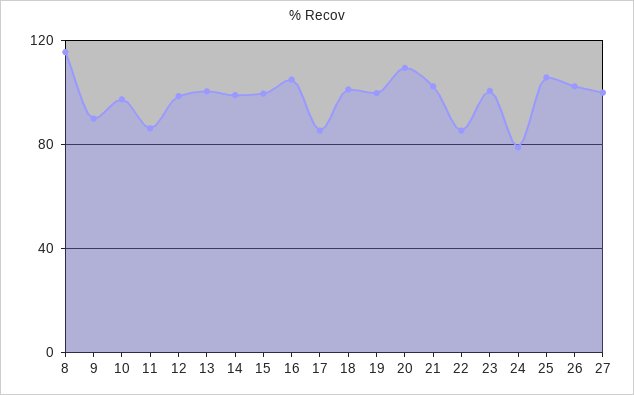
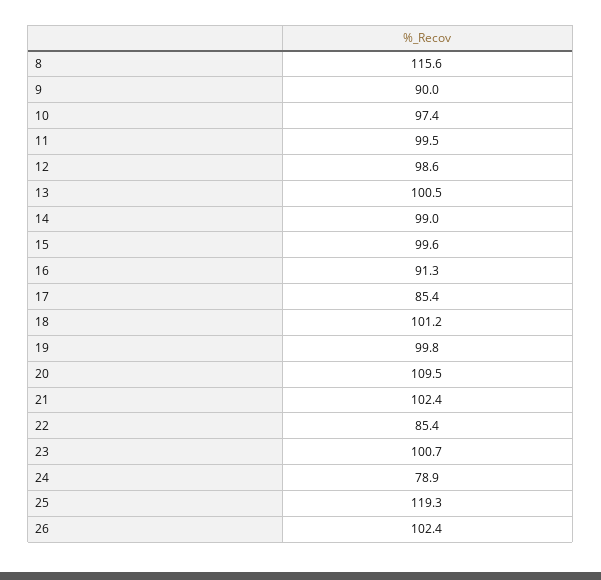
11: 85 -> 99.5
16: 105 -> 91.3
25: 105 -> 119.3
27: 100 -> none

